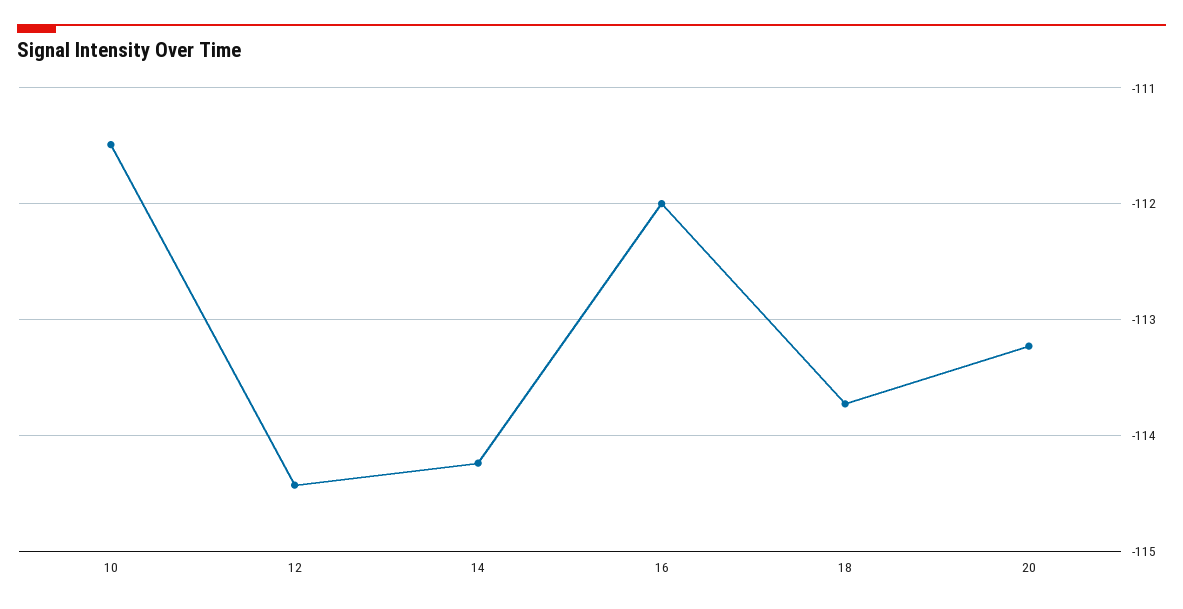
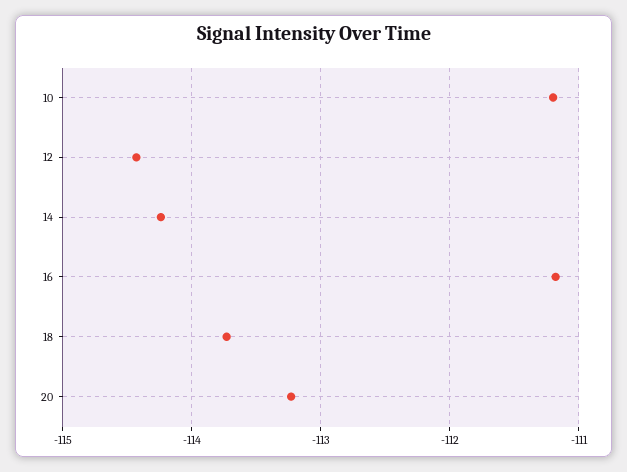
10: -111.5 -> -111.2
16: -112 -> -111.2

